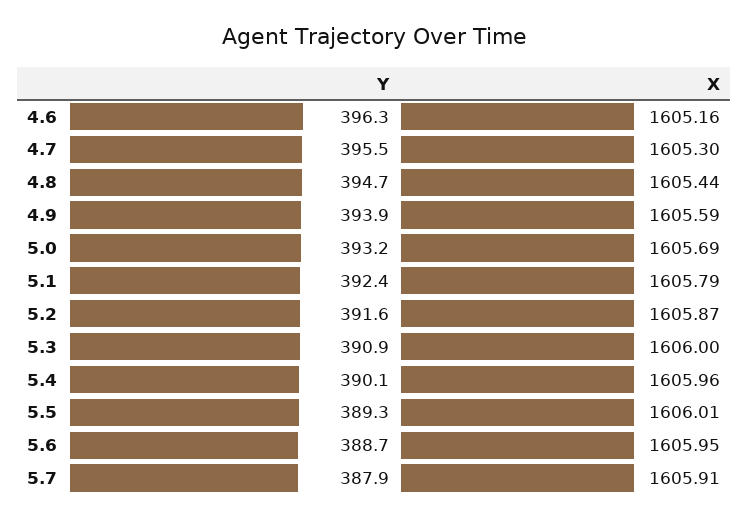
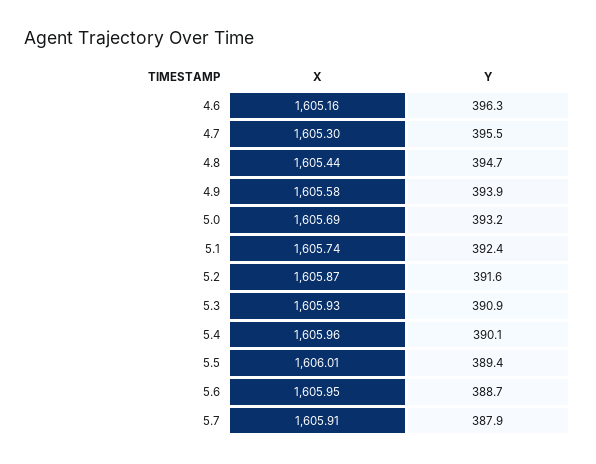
X, 4.9: 1605.59 -> 1605.58
X, 5.1: 1605.79 -> 1605.74
X, 5.3: 1606 -> 1605.93
Y, 5.5: 389.3 -> 389.4

